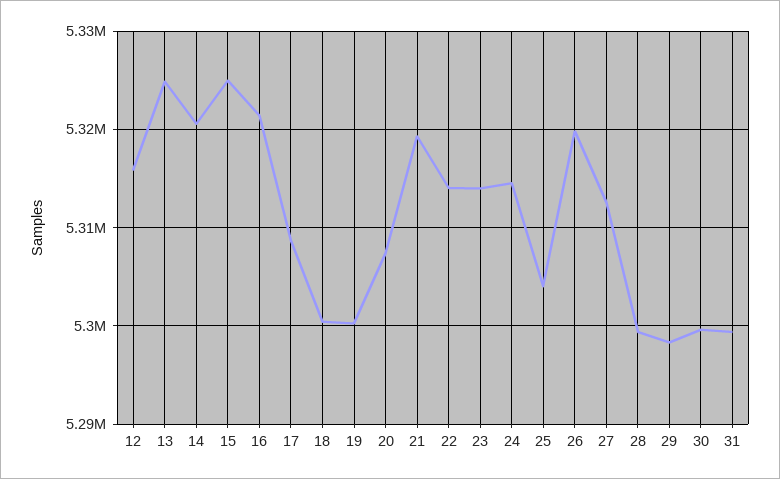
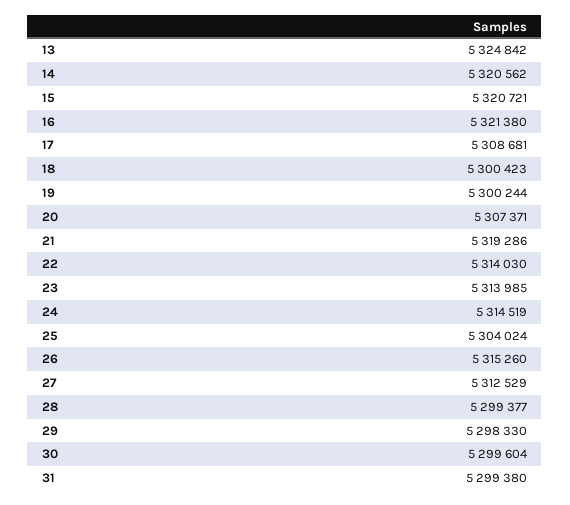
12: 5316000 -> none
15: 5325000 -> 5320721
26: 5320000 -> 5315260

